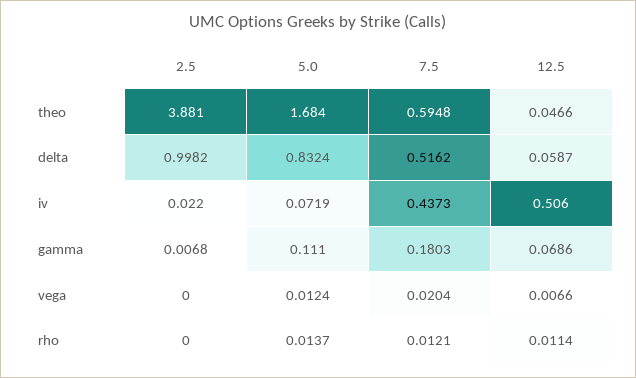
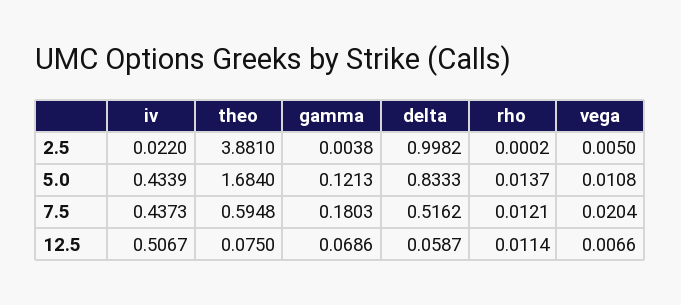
12.5, theo: 0.0466 -> 0.075
5.0, delta: 0.8324 -> 0.8333
5.0, iv: 0.0719 -> 0.4339
12.5, iv: 0.506 -> 0.5067
2.5, gamma: 0.0068 -> 0.0038
5.0, gamma: 0.111 -> 0.1213
2.5, vega: 0 -> 0.005
5.0, vega: 0.0124 -> 0.0108
2.5, rho: 0 -> 0.0002

